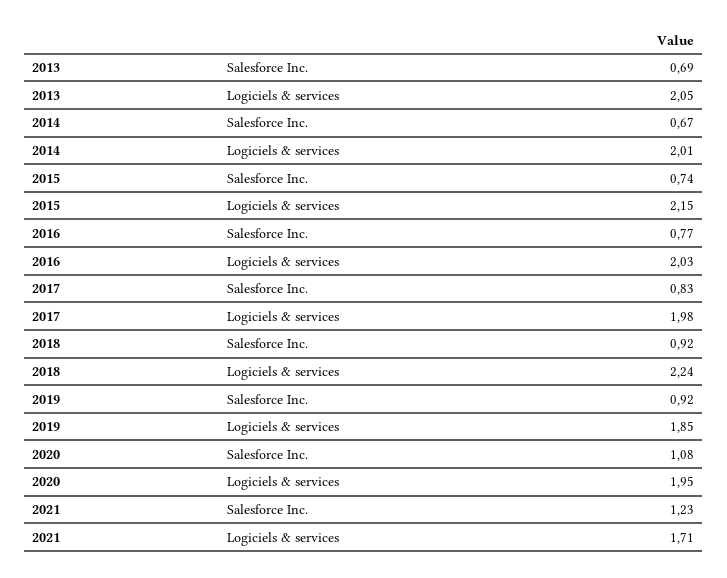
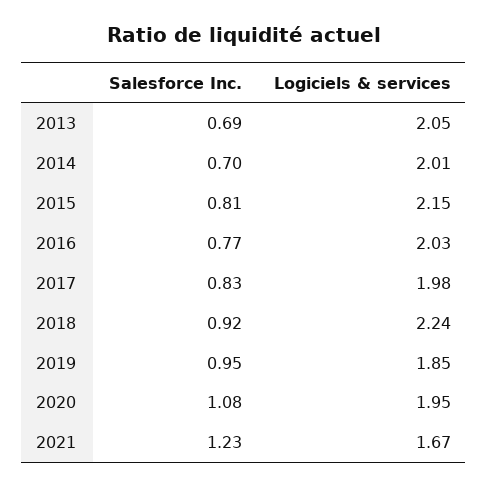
2014, Salesforce Inc.: 0.67 -> 0.7
2015, Salesforce Inc.: 0.74 -> 0.81
2019, Salesforce Inc.: 0.92 -> 0.95
2021, Logiciels & services: 1.71 -> 1.67

